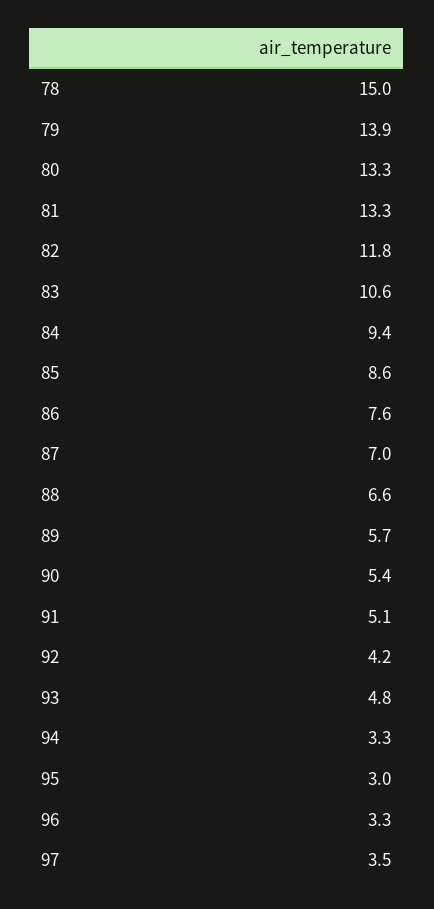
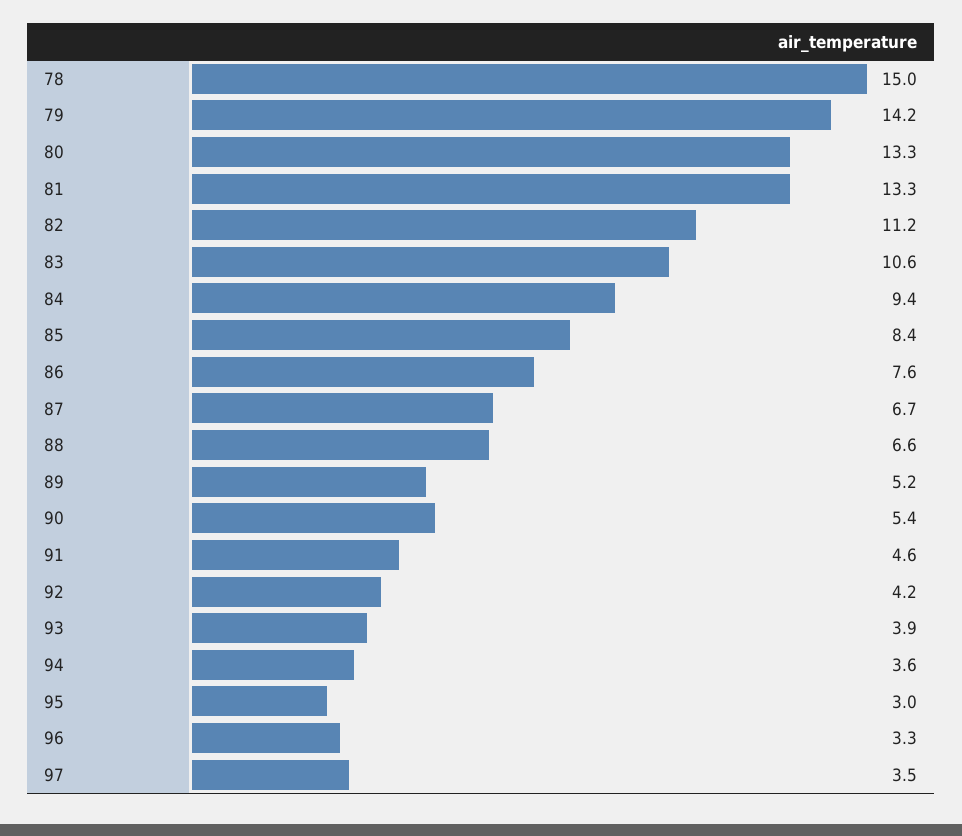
79: 13.9 -> 14.2
82: 11.8 -> 11.2
85: 8.6 -> 8.4
87: 7 -> 6.7
89: 5.7 -> 5.2
91: 5.1 -> 4.6
93: 4.8 -> 3.9
94: 3.3 -> 3.6

